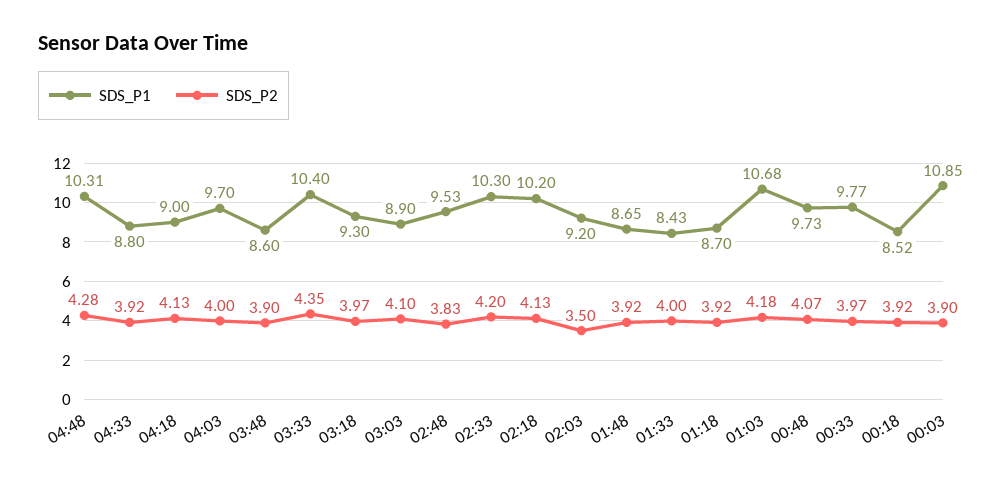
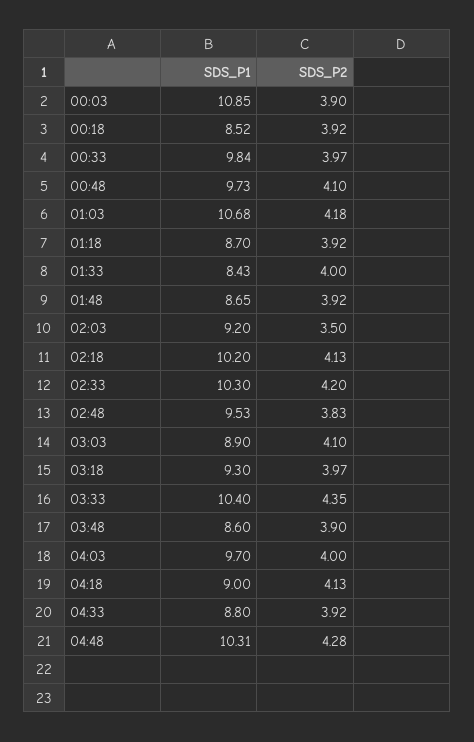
SDS_P2, 00:48: 4.07 -> 4.1
SDS_P1, 00:33: 9.77 -> 9.84

